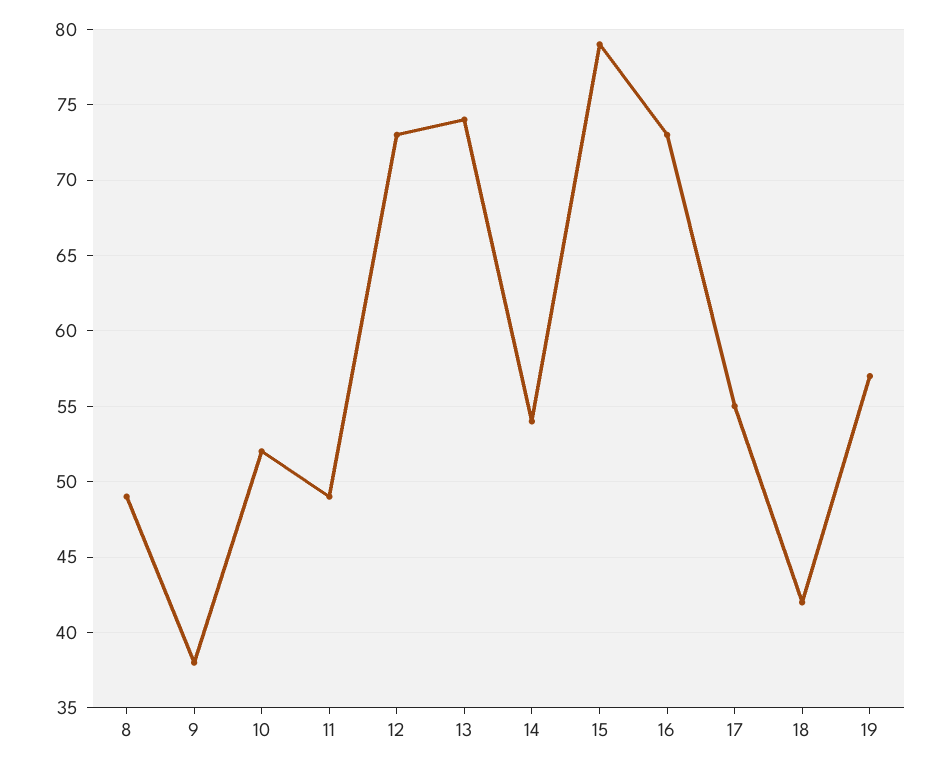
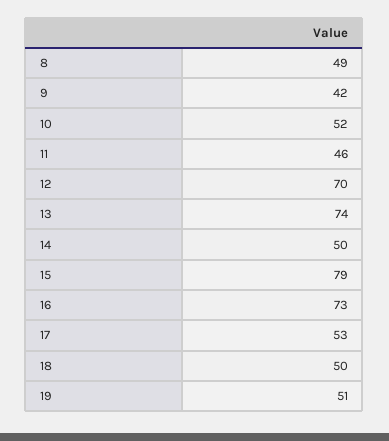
9: 38 -> 42
11: 49 -> 46
12: 73 -> 70
14: 54 -> 50
17: 55 -> 53
18: 42 -> 50
19: 57 -> 51

